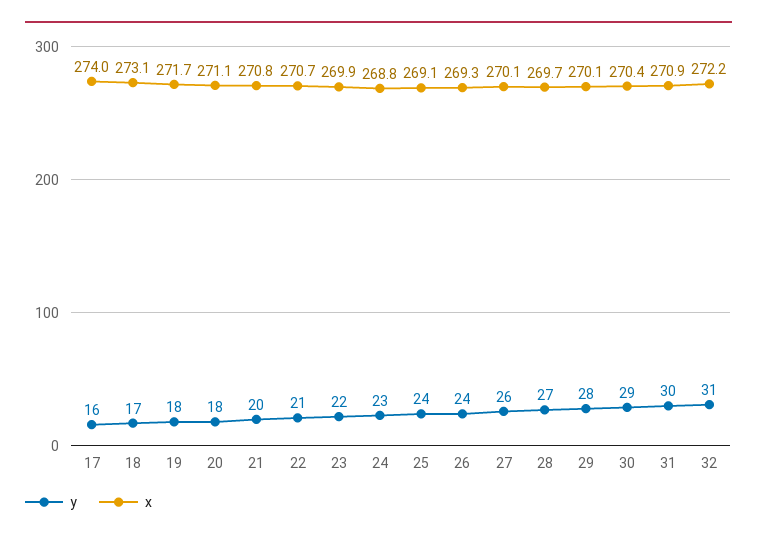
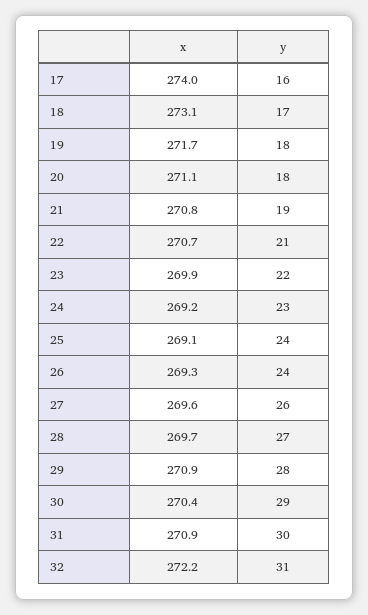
y, 21: 20 -> 19
x, 24: 268.8 -> 269.2
x, 27: 270.1 -> 269.6
x, 29: 270.1 -> 270.9

